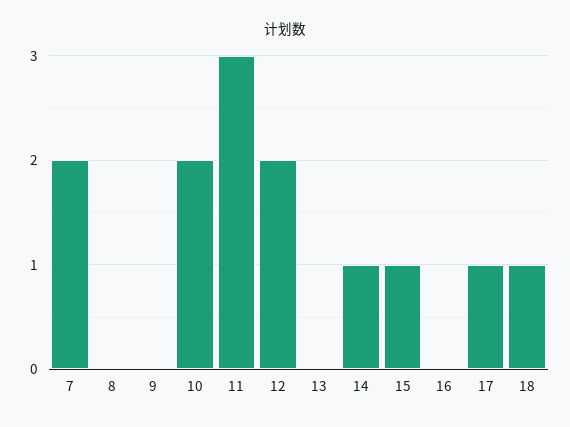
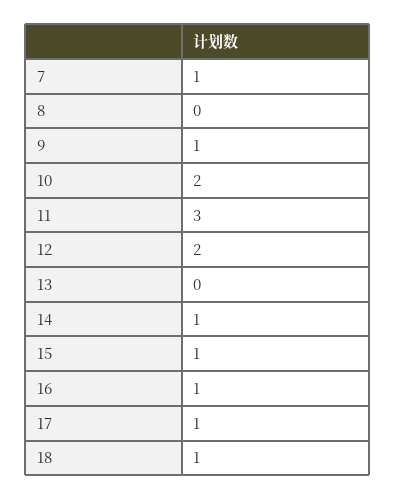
7: 2 -> 1
9: 0 -> 1
16: 0 -> 1

